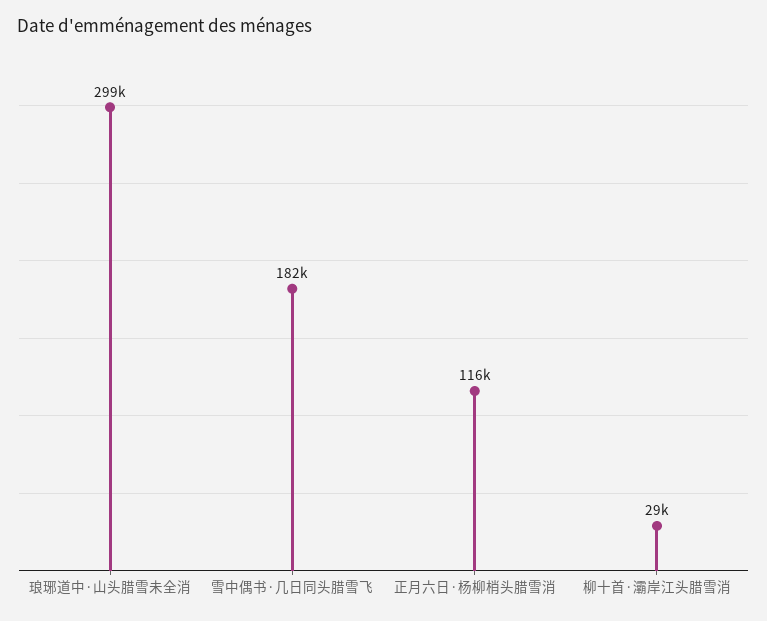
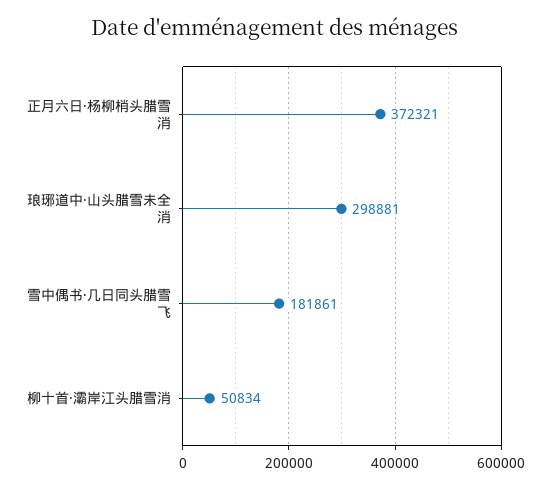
正月六日·杨柳梢头腊雪消: 116000 -> 372321
柳十首·灞岸江头腊雪消: 29000 -> 50834

